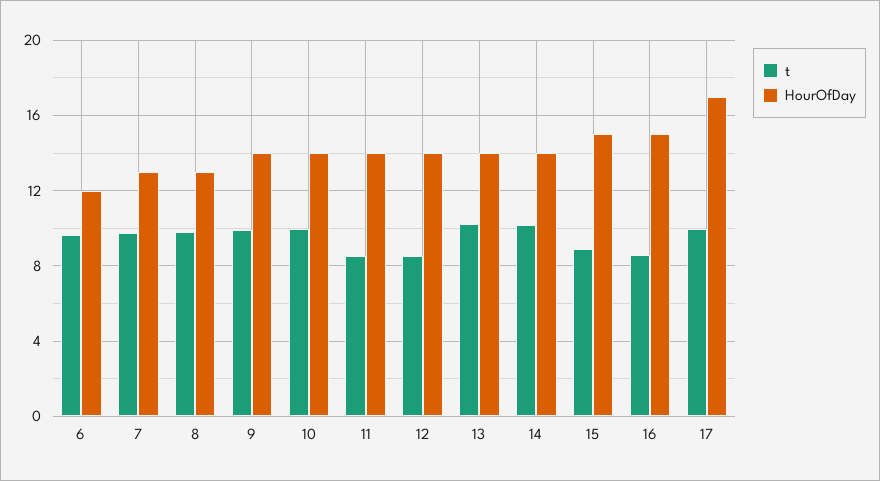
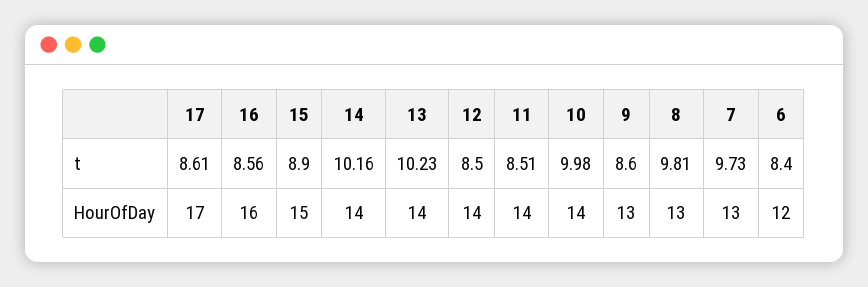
t, 6: 9.5 -> 8.4
t, 9: 10 -> 8.6
HourOfDay, 9: 14 -> 13
HourOfDay, 16: 15 -> 16
t, 17: 10 -> 8.61

